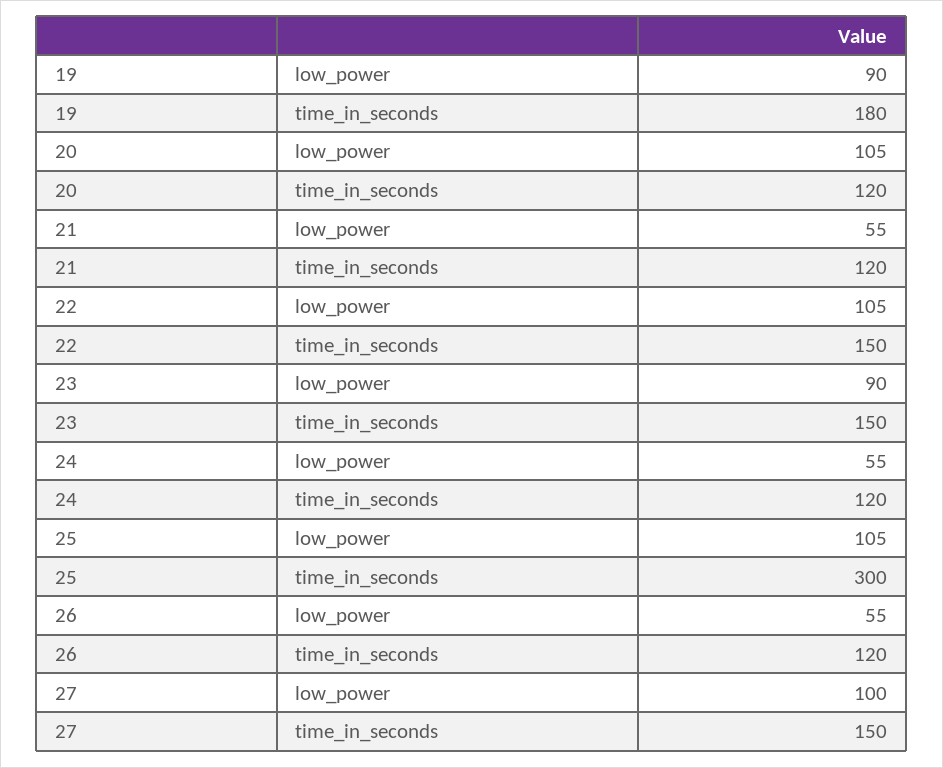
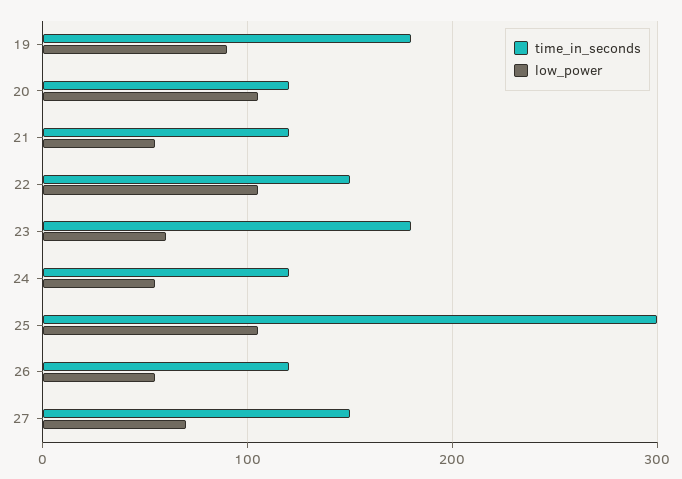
low_power, 23: 90 -> 60
time_in_seconds, 23: 150 -> 180
low_power, 27: 100 -> 70

